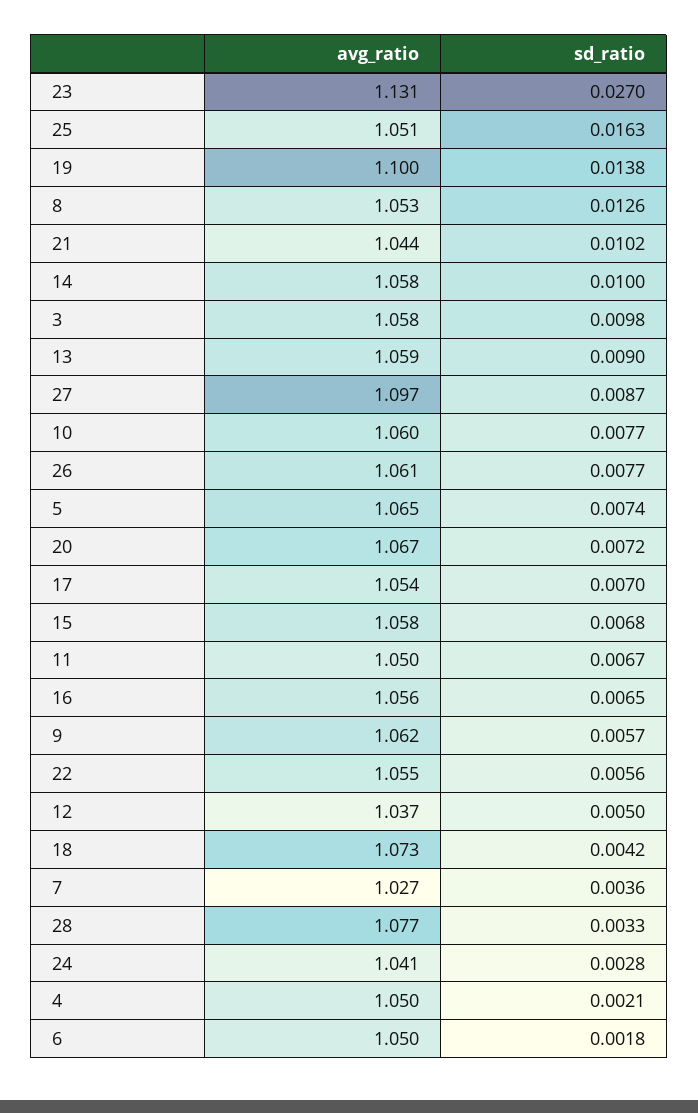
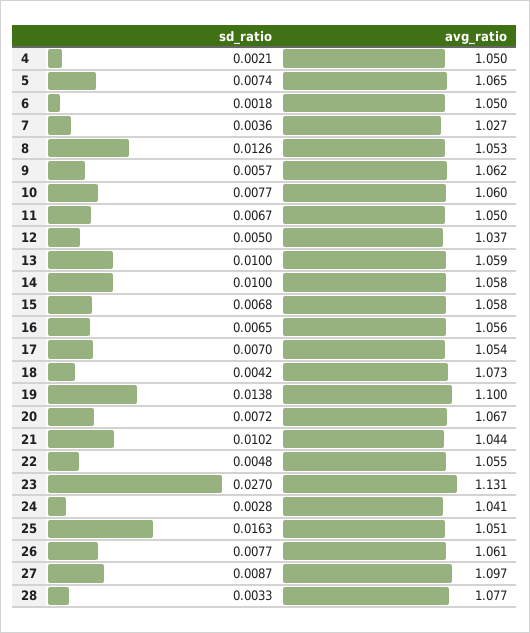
avg_ratio, 3: 1.058 -> none
sd_ratio, 3: 0.0098 -> none
sd_ratio, 13: 0.009 -> 0.01
sd_ratio, 22: 0.0056 -> 0.0048

